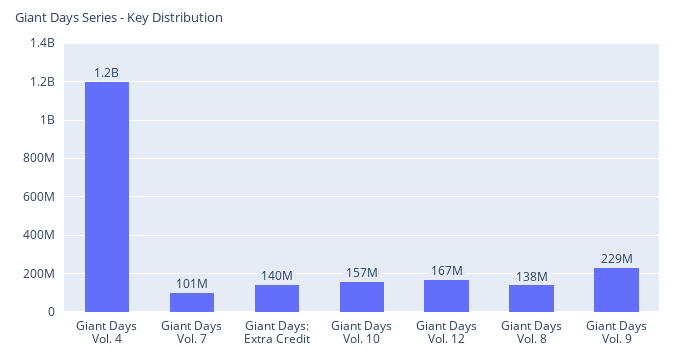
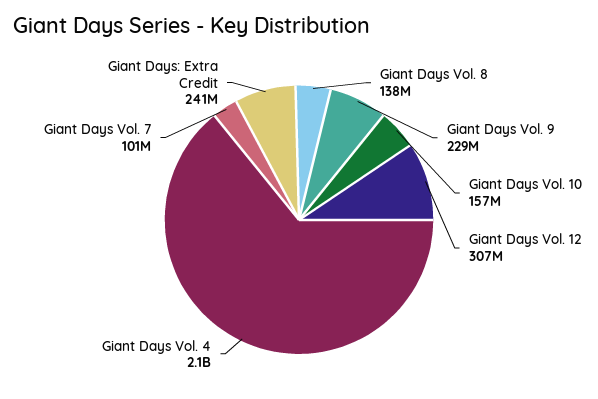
Giant Days Vol. 4: 1200000000 -> 2100000000
Giant Days: Extra Credit: 140000000 -> 241000000
Giant Days Vol. 12: 167000000 -> 307000000

